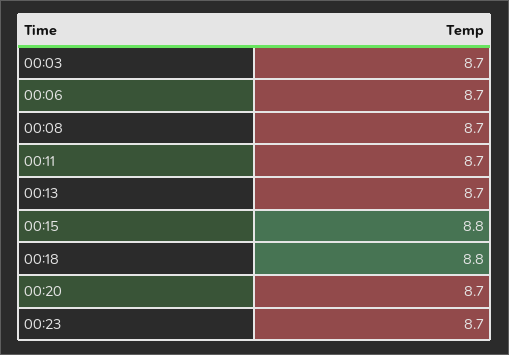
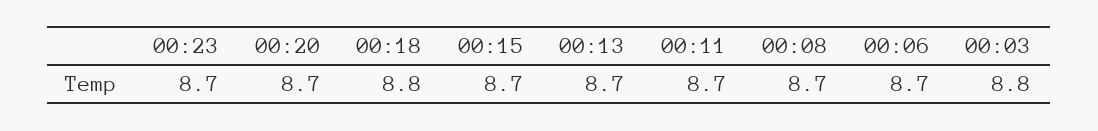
00:03: 8.7 -> 8.8
00:15: 8.8 -> 8.7

